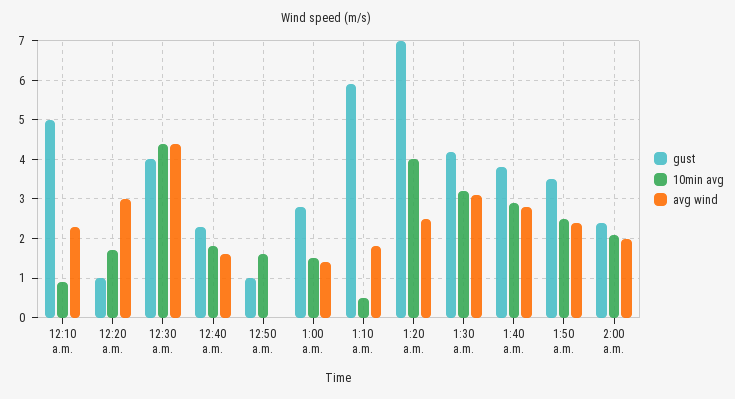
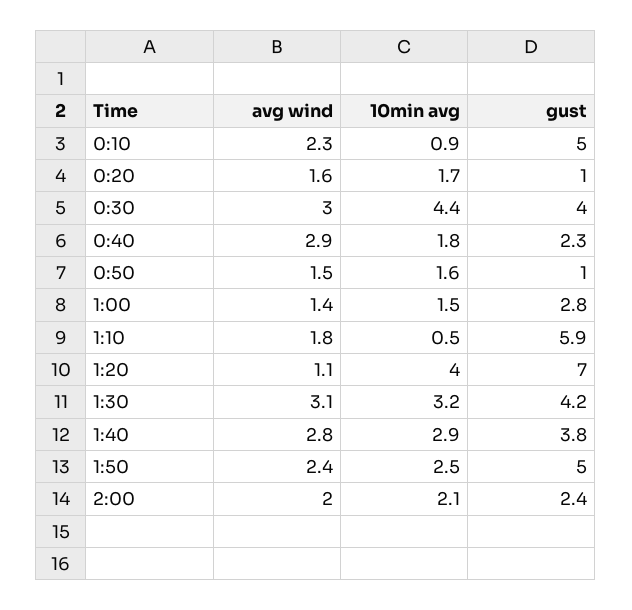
avg wind, 12:20 a.m.: 3 -> 1.6
avg wind, 12:30 a.m.: 4.5 -> 3
avg wind, 12:40 a.m.: 1.5 -> 2.9
avg wind, 12:50 a.m.: 0 -> 1.5
avg wind, 1:20 a.m.: 2.5 -> 1.1
gust, 1:50 a.m.: 3.5 -> 5

